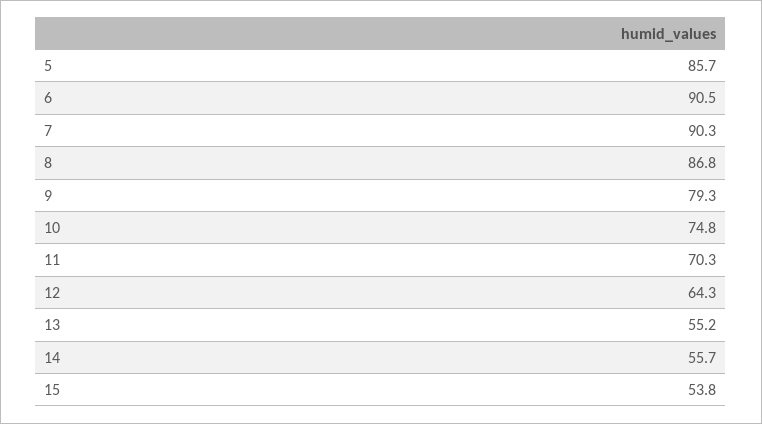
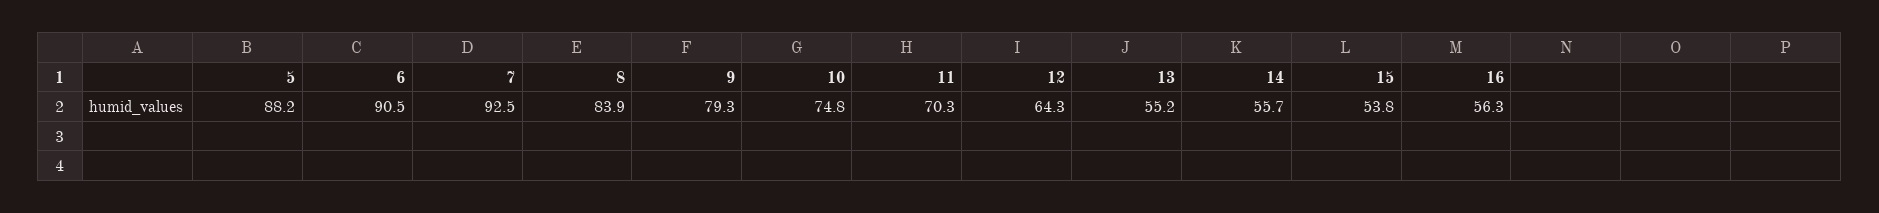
5: 85.7 -> 88.2
7: 90.3 -> 92.5
8: 86.8 -> 83.9
16: none -> 56.3

